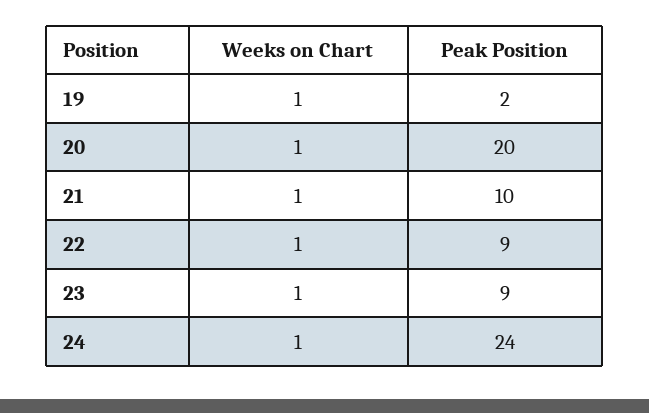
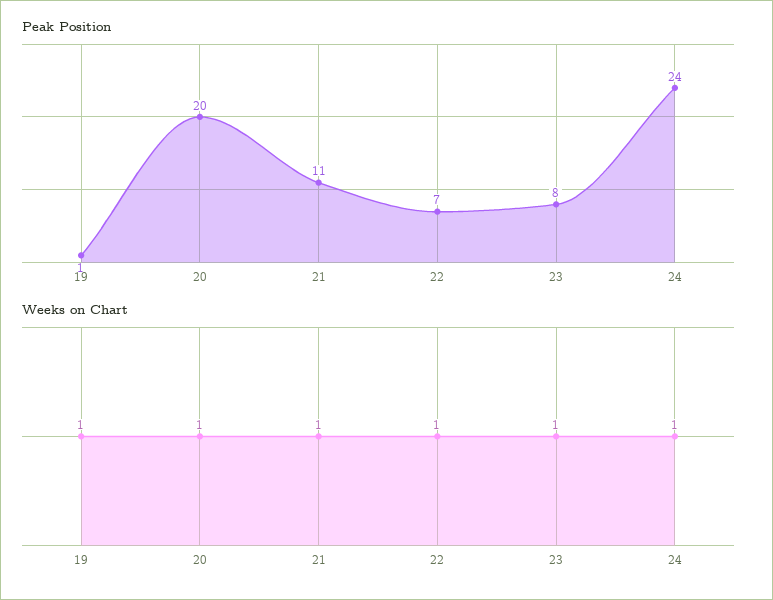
Peak Position, 19: 2 -> 1
Peak Position, 21: 10 -> 11
Peak Position, 22: 9 -> 7
Peak Position, 23: 9 -> 8

